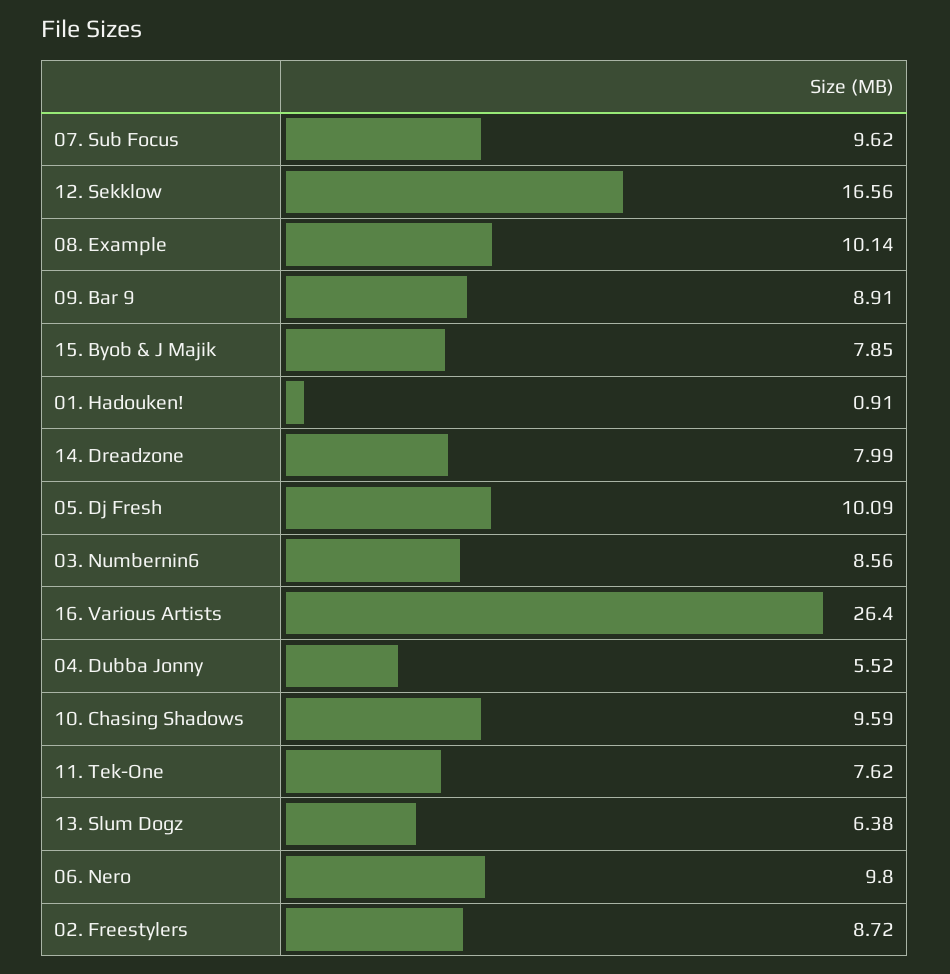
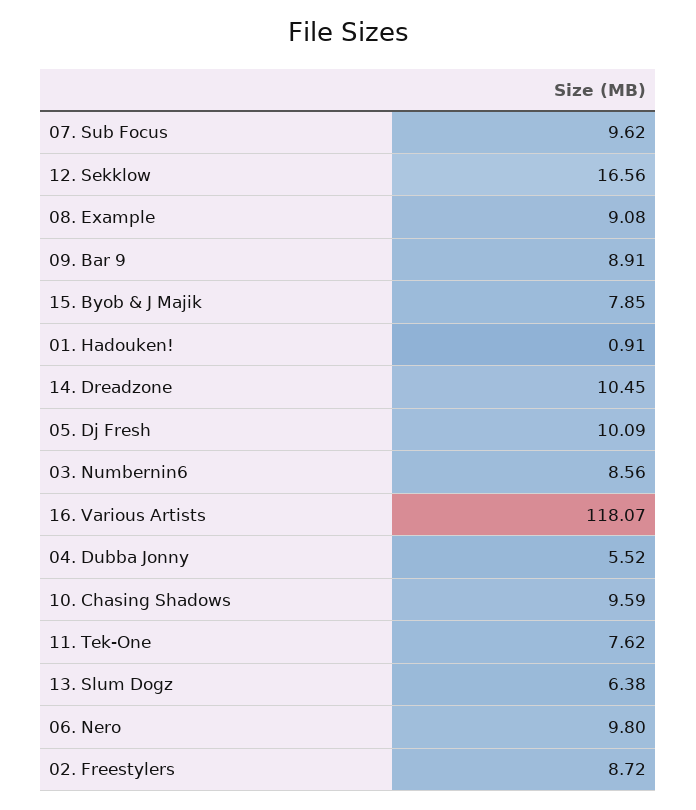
08. Example: 10.14 -> 9.08
14. Dreadzone: 7.99 -> 10.45
16. Various Artists: 26.4 -> 118.07

